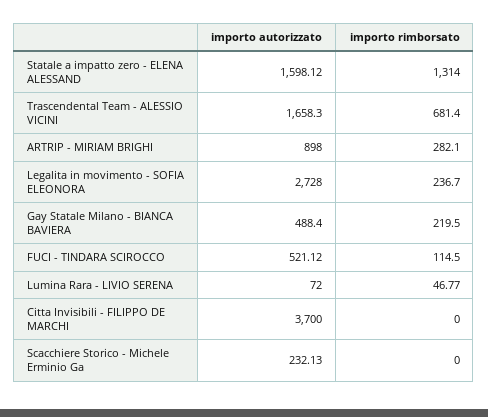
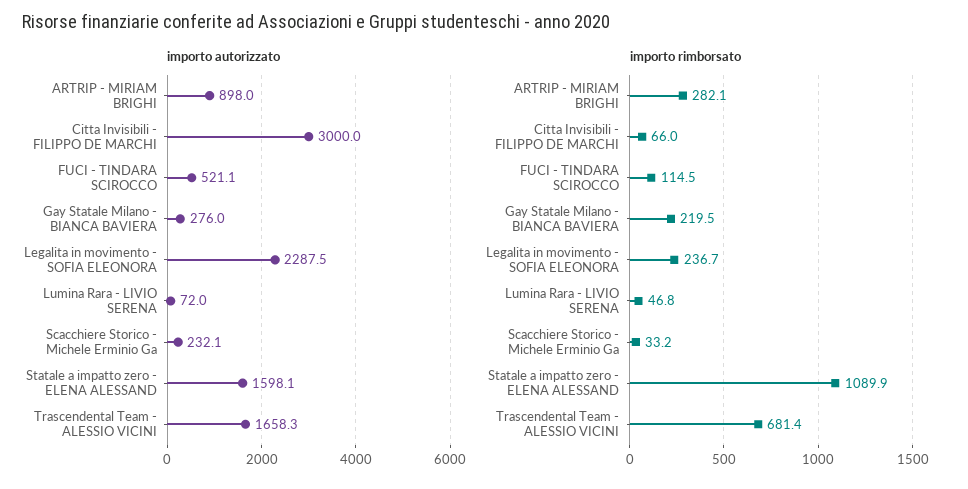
importo rimborsato, Statale a impatto zero - ELENA ALESSAND: 1314 -> 1089.9
importo autorizzato, Legalita in movimento - SOFIA ELEONORA: 2728 -> 2287.5
importo autorizzato, Gay Statale Milano - BIANCA BAVIERA: 488.4 -> 276
importo autorizzato, Citta Invisibili - FILIPPO DE MARCHI: 3700 -> 3000
importo rimborsato, Citta Invisibili - FILIPPO DE MARCHI: 0 -> 66
importo rimborsato, Scacchiere Storico - Michele Erminio Ga: 0 -> 33.2

